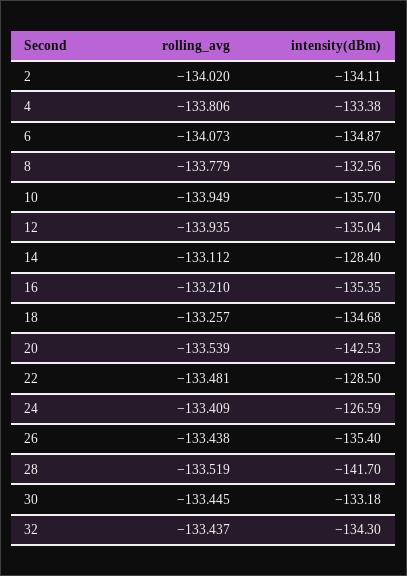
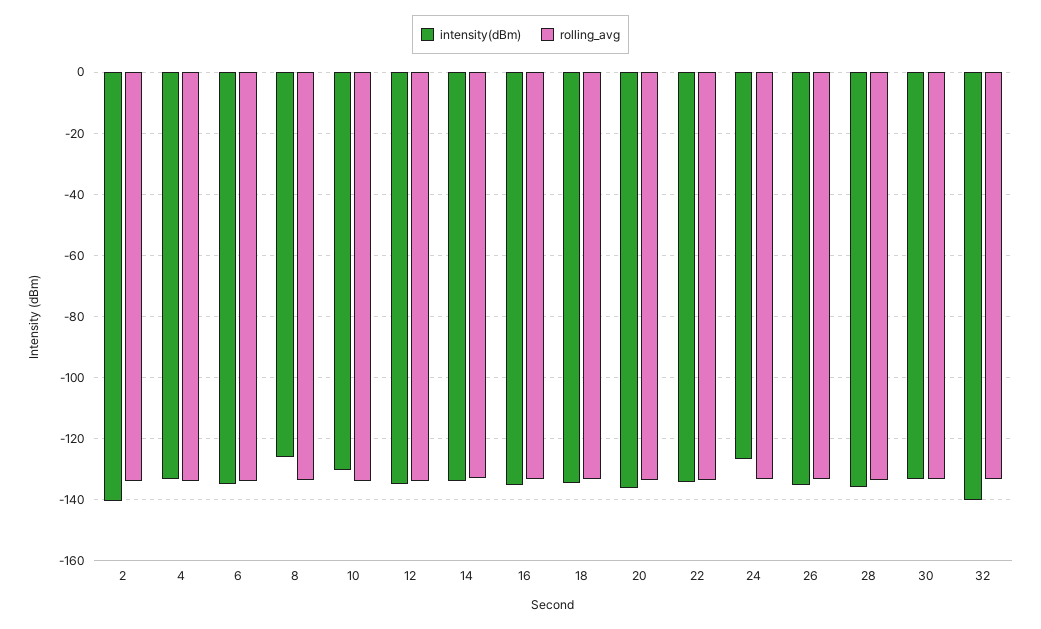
intensity(dBm), 2: -134.11 -> -140
intensity(dBm), 8: -132.56 -> -126
intensity(dBm), 10: -135.7 -> -130
intensity(dBm), 14: -128.4 -> -134
intensity(dBm), 20: -142.53 -> -136
intensity(dBm), 22: -128.5 -> -134
intensity(dBm), 28: -141.7 -> -136
intensity(dBm), 32: -134.3 -> -140

